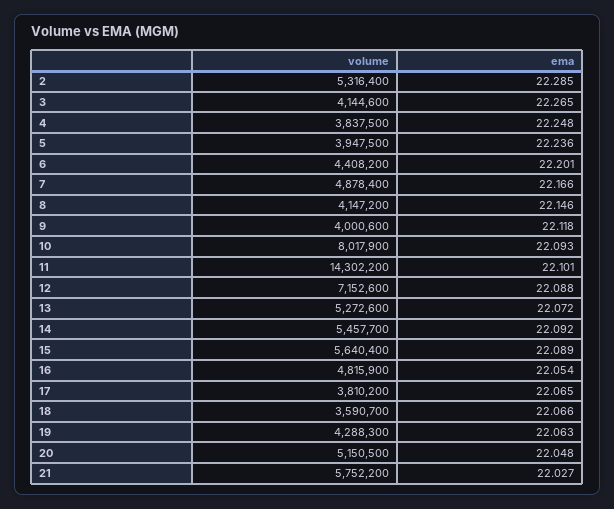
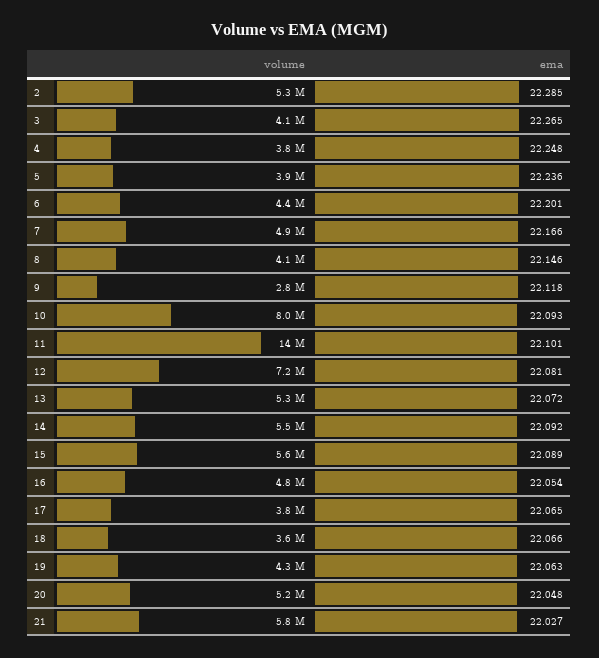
volume, 9: 4000600 -> 2800000
ema, 12: 22.088 -> 22.081

